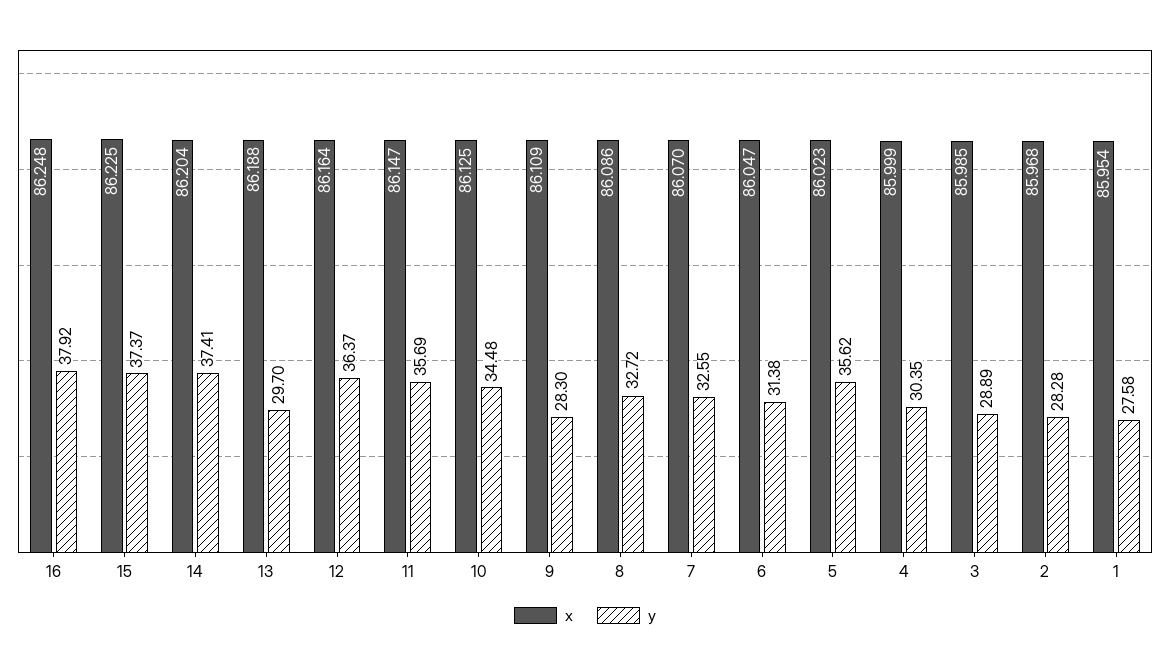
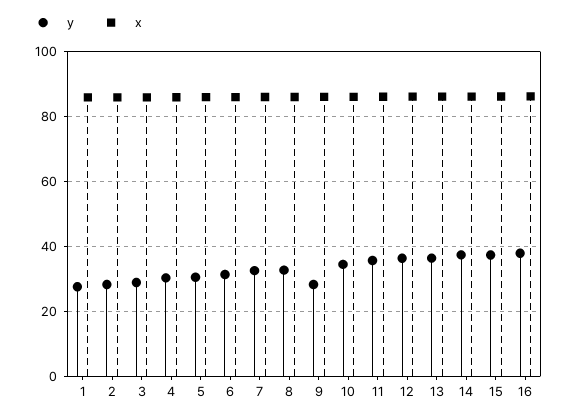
y, 13: 29.7 -> 36
y, 5: 35.62 -> 30

